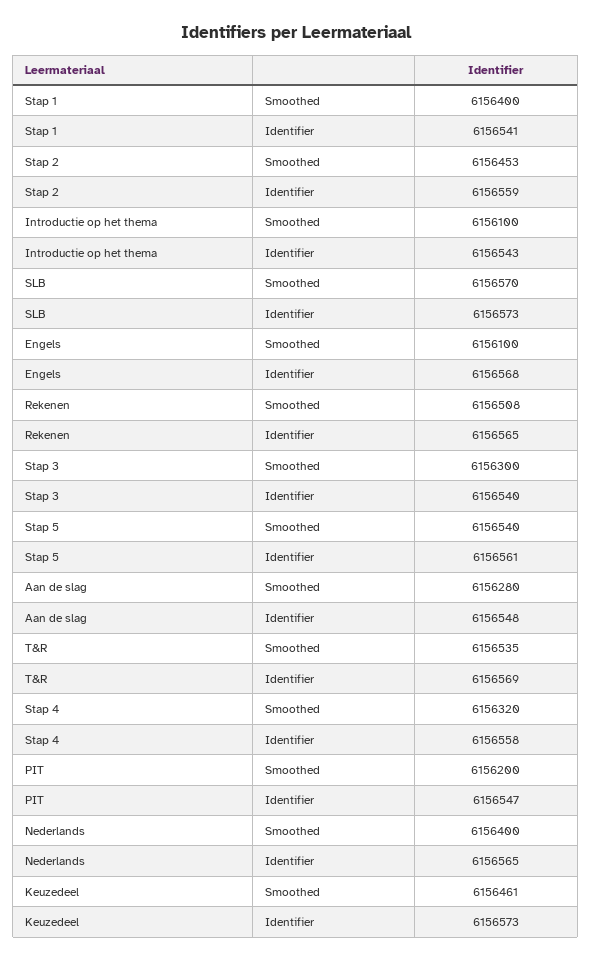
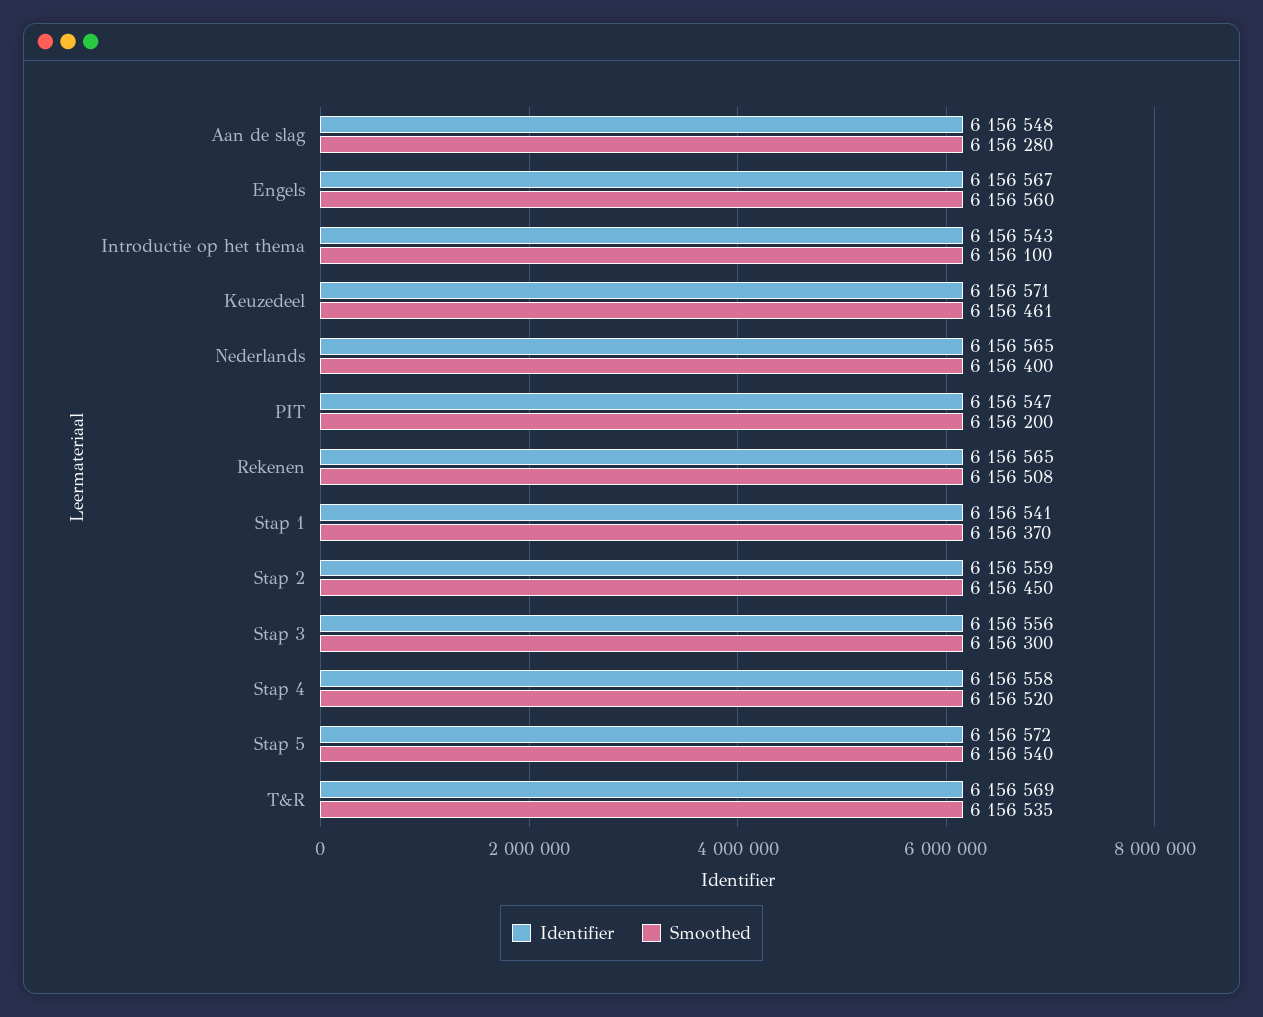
Smoothed, Stap 1: 6156400 -> 6156370
Smoothed, Stap 2: 6156453 -> 6156450
Smoothed, SLB: 6156570 -> none
Identifier, SLB: 6156573 -> none
Smoothed, Engels: 6156100 -> 6156560
Identifier, Engels: 6156568 -> 6156567
Identifier, Stap 3: 6156540 -> 6156556
Identifier, Stap 5: 6156561 -> 6156572
Smoothed, Stap 4: 6156320 -> 6156520
Identifier, Keuzedeel: 6156573 -> 6156571

